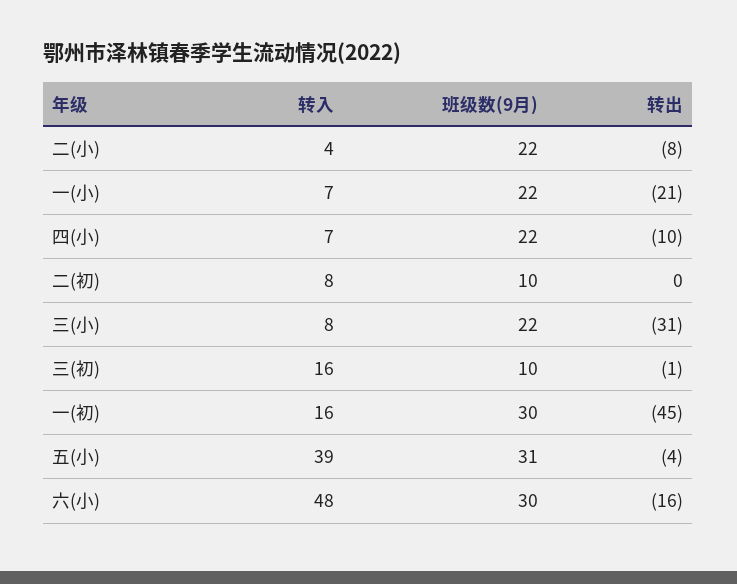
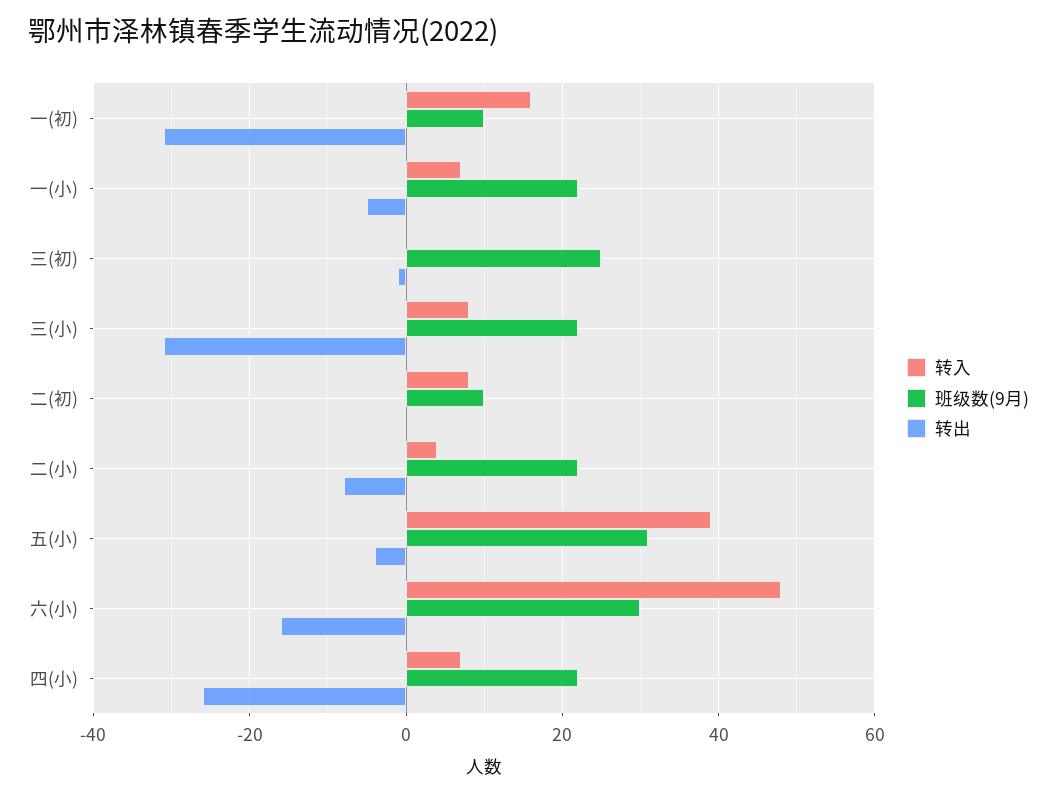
转出, 一(小): -21 -> -5
转出, 四(小): -10 -> -25
转入, 三(初): 16 -> 0
班级数(9月), 三(初): 10 -> 25
班级数(9月), 一(初): 30 -> 10
转出, 一(初): -45 -> -30

